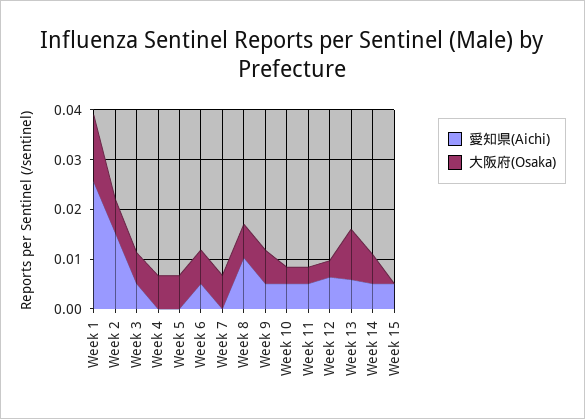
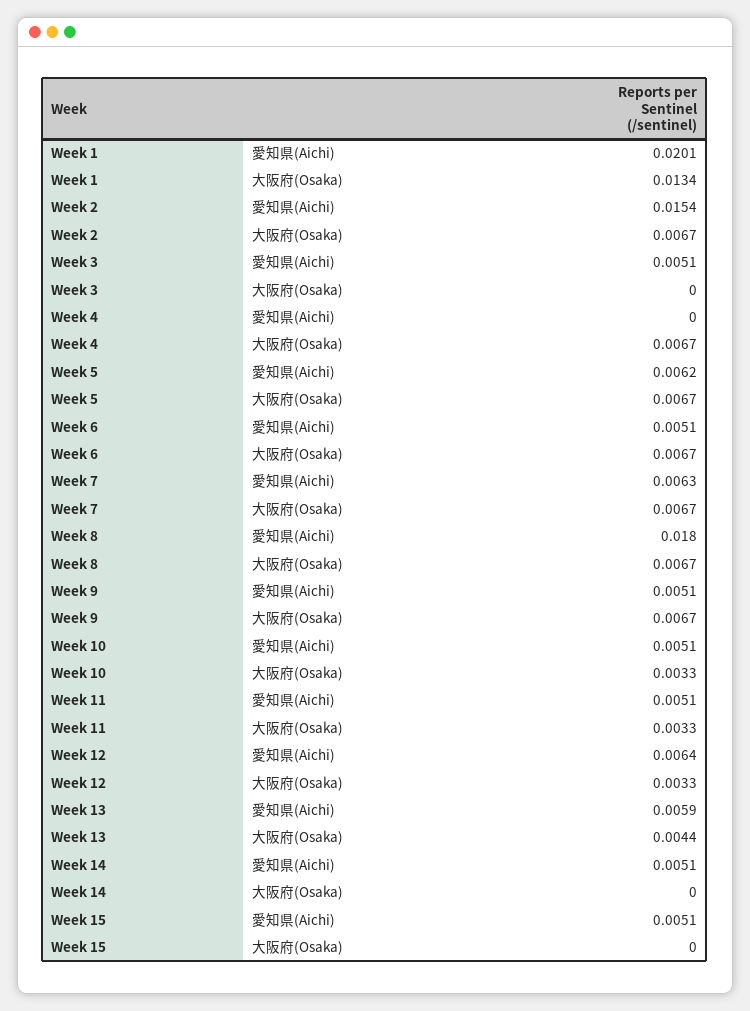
愛知県(Aichi), Week 1: 0.026 -> 0.0201
大阪府(Osaka), Week 3: 0.006 -> 0
愛知県(Aichi), Week 5: 0 -> 0.0062
愛知県(Aichi), Week 7: 0 -> 0.0063
愛知県(Aichi), Week 8: 0.01 -> 0.018
大阪府(Osaka), Week 13: 0.01 -> 0.0044
大阪府(Osaka), Week 14: 0.006 -> 0

